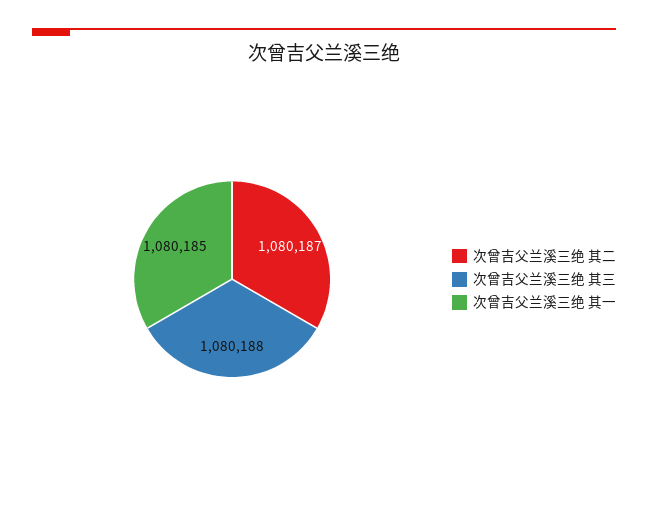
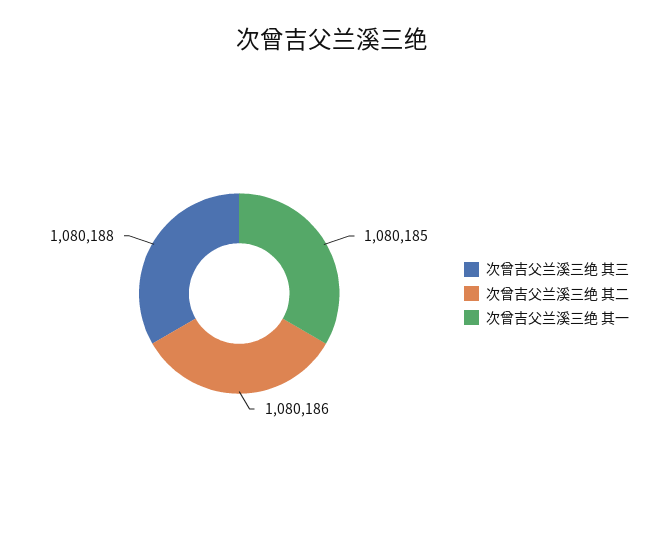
次曾吉父兰溪三绝 其二: 1080187 -> 1080186

